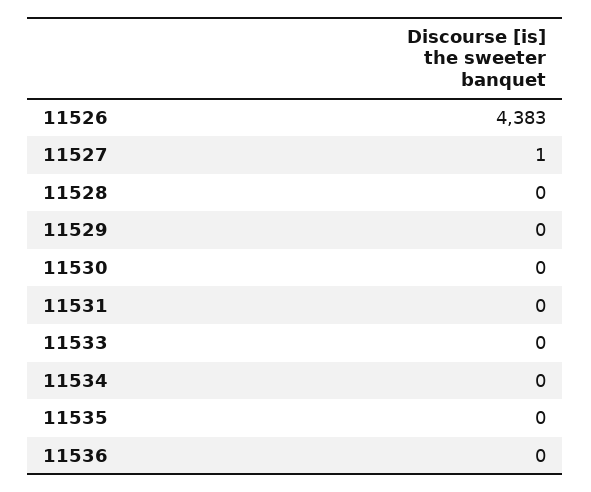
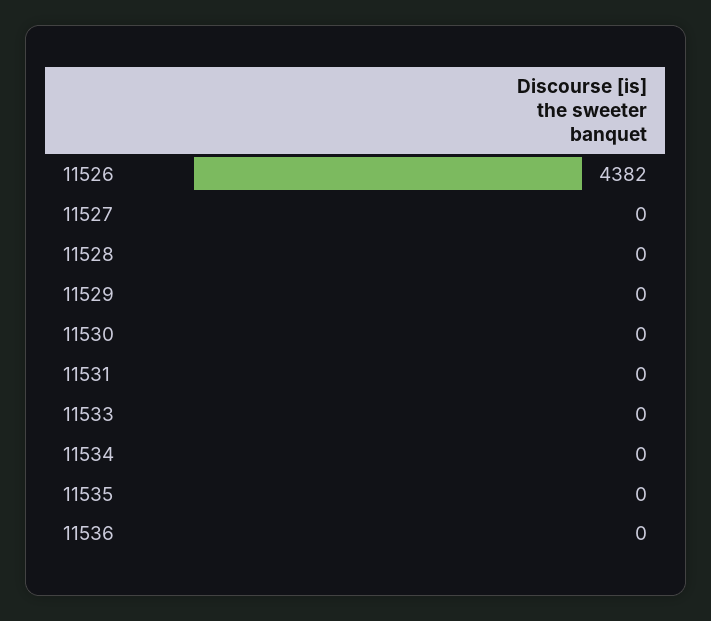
11526: 4383 -> 4382
11527: 1 -> 0

